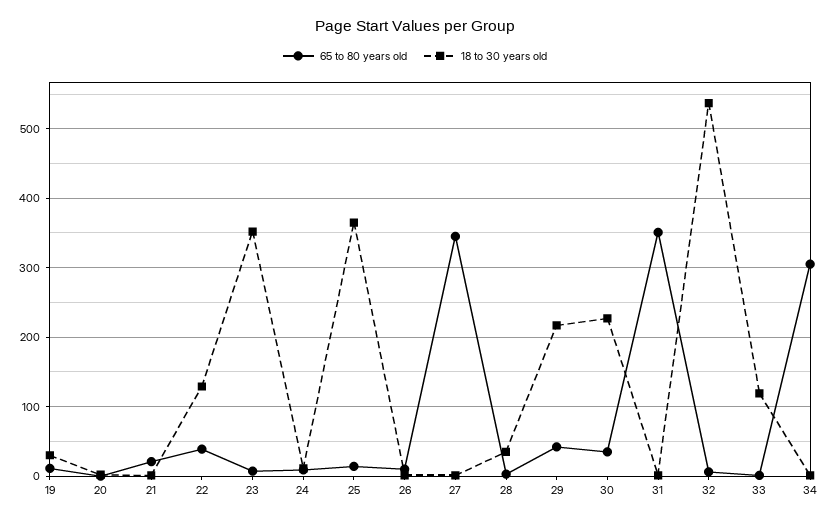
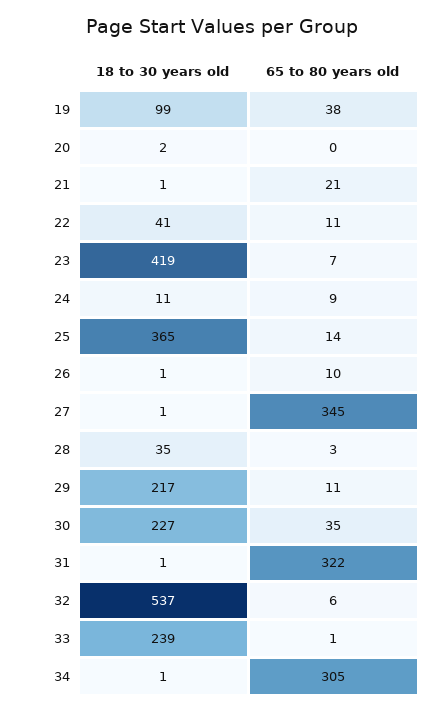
65 to 80 years old, 19: 10 -> 38
18 to 30 years old, 19: 30 -> 99
65 to 80 years old, 22: 40 -> 11
18 to 30 years old, 22: 130 -> 41
18 to 30 years old, 23: 350 -> 419
65 to 80 years old, 29: 40 -> 11
65 to 80 years old, 31: 350 -> 322
18 to 30 years old, 33: 120 -> 239

